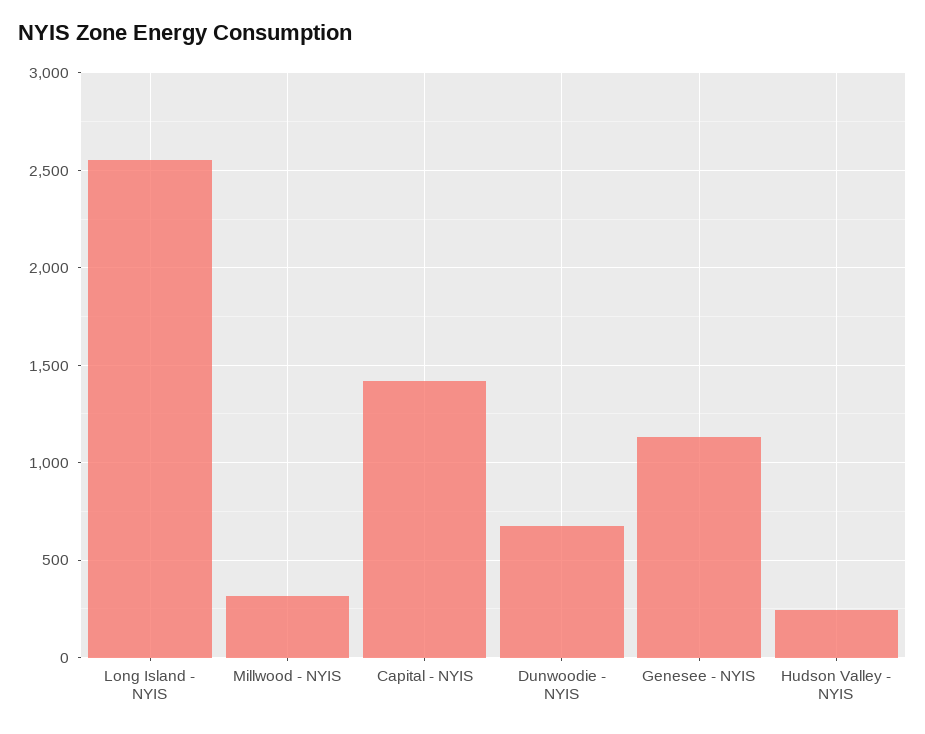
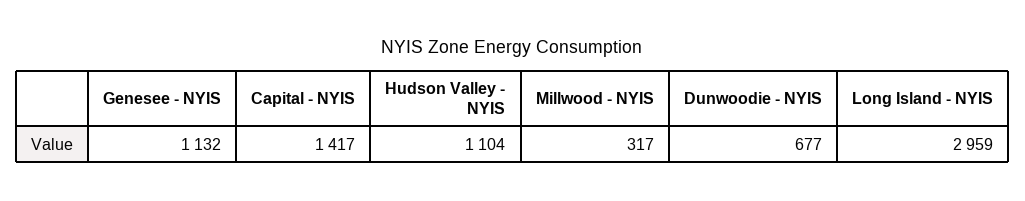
Long Island - NYIS: 2550 -> 2959
Hudson Valley - NYIS: 250 -> 1104

